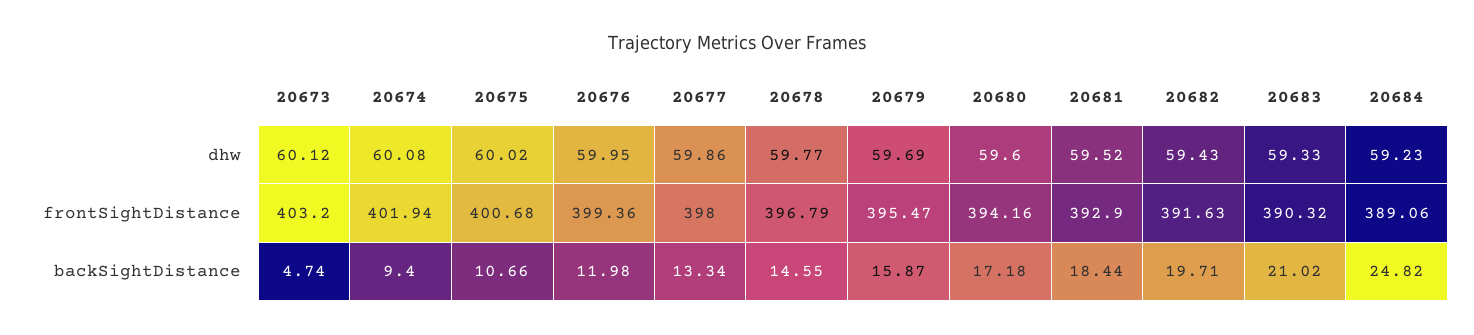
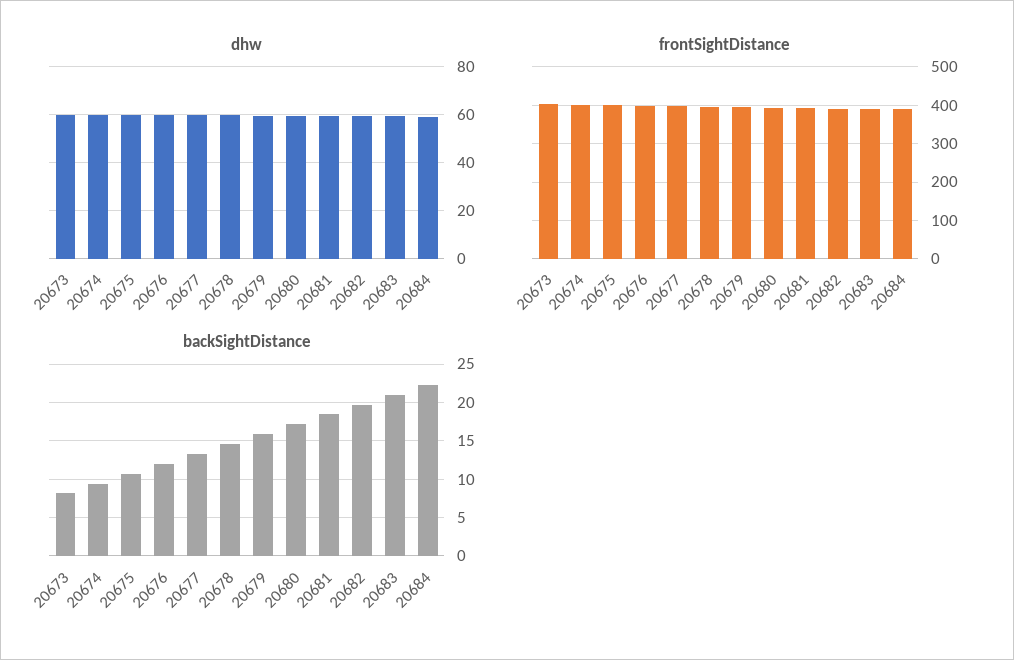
backSightDistance, 20673: 4.74 -> 8
backSightDistance, 20684: 24.82 -> 22

